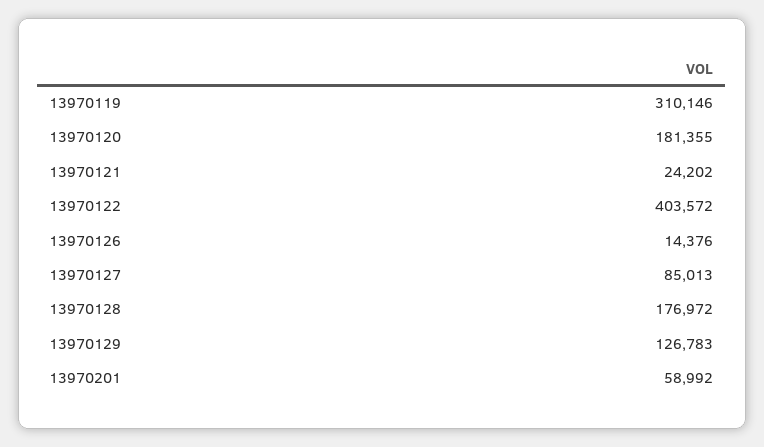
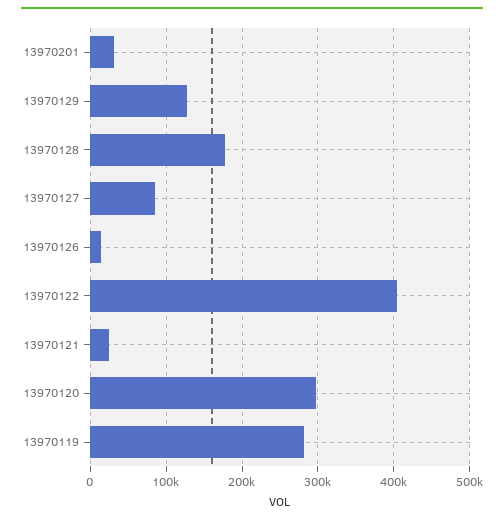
13970119: 310146 -> 280000
13970120: 181355 -> 300000
13970201: 58992 -> 30000

